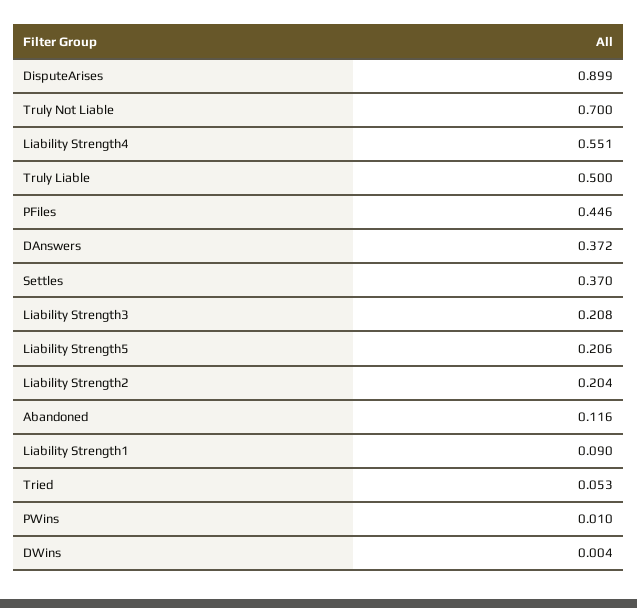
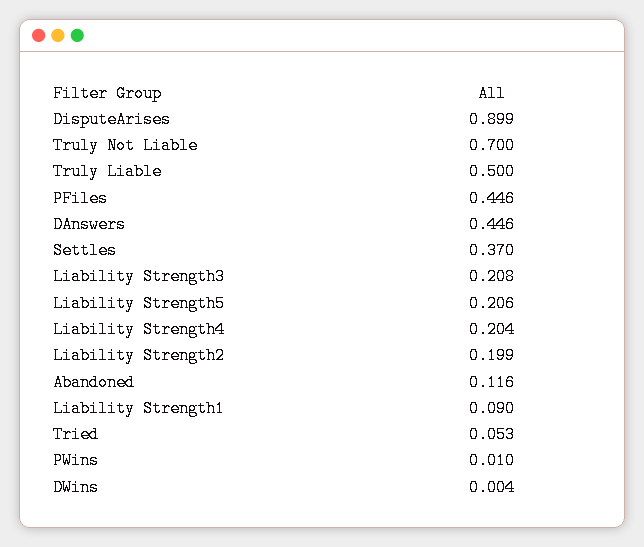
Liability Strength4: 0.551 -> 0.204
DAnswers: 0.372 -> 0.446
Liability Strength2: 0.204 -> 0.199

